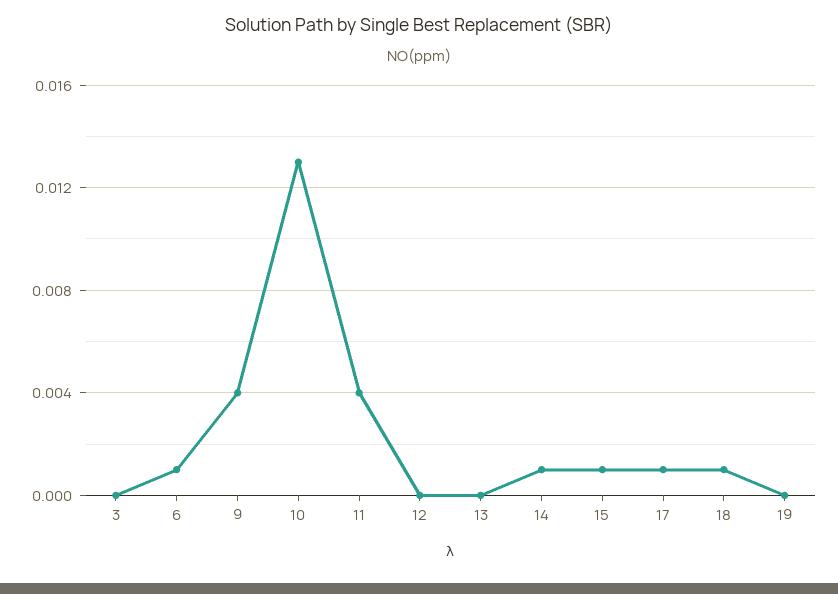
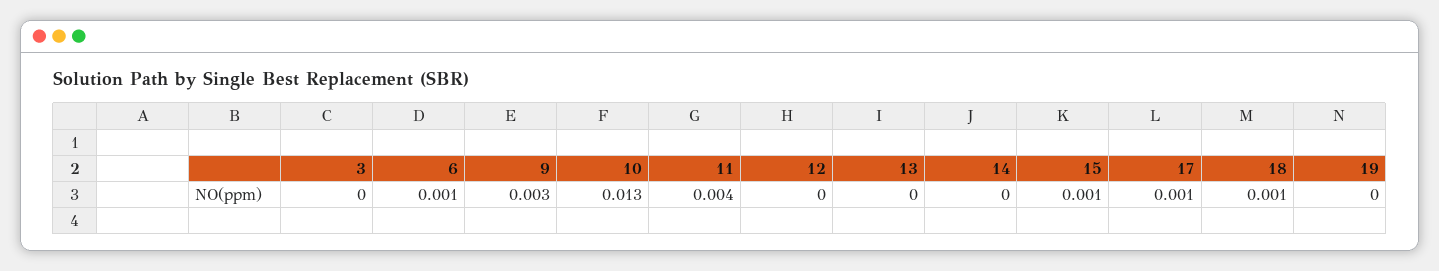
9: 0.004 -> 0.003
14: 0.001 -> 0

